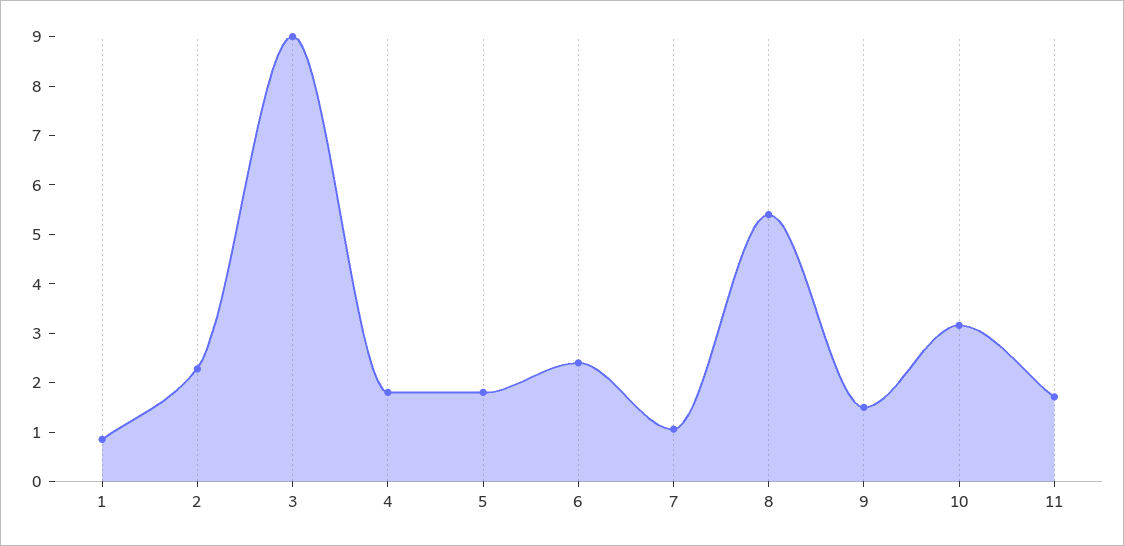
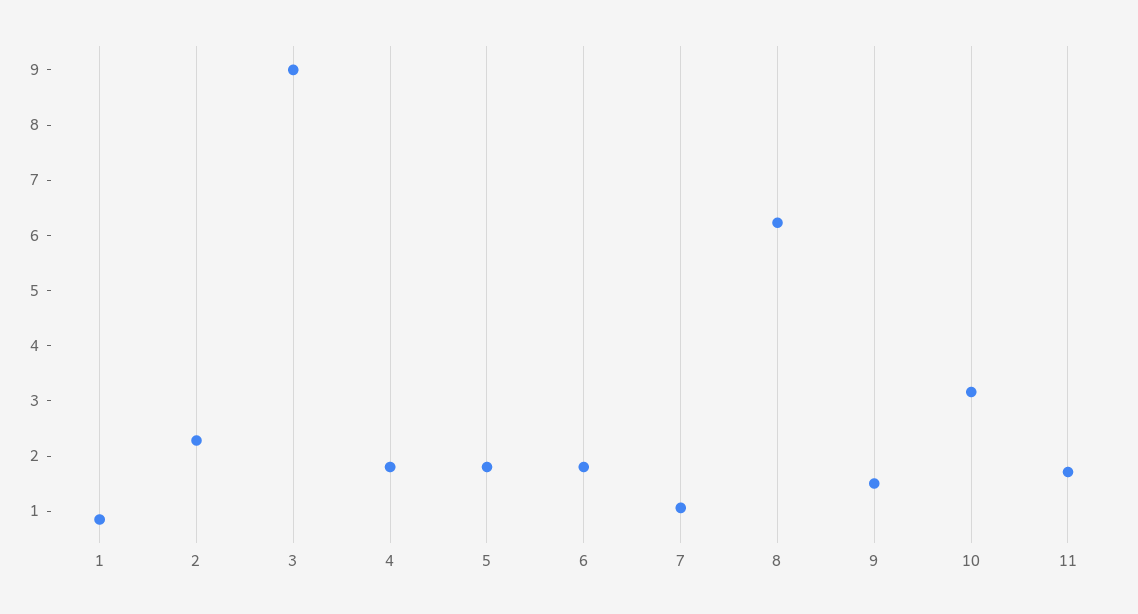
6: 2.4 -> 1.8
8: 5.4 -> 6.2

